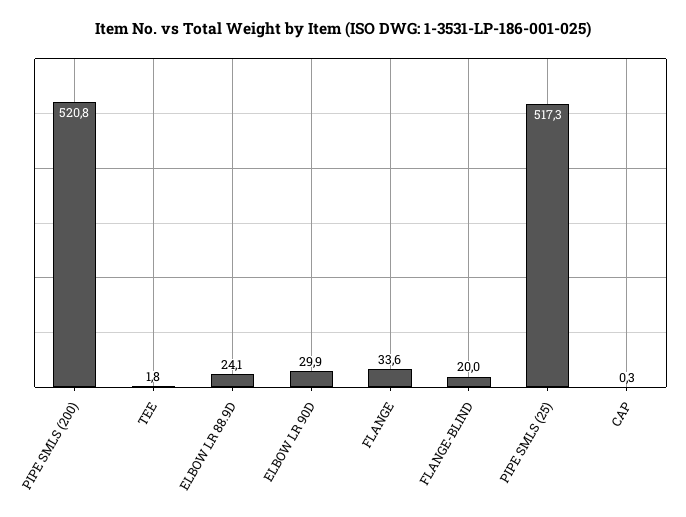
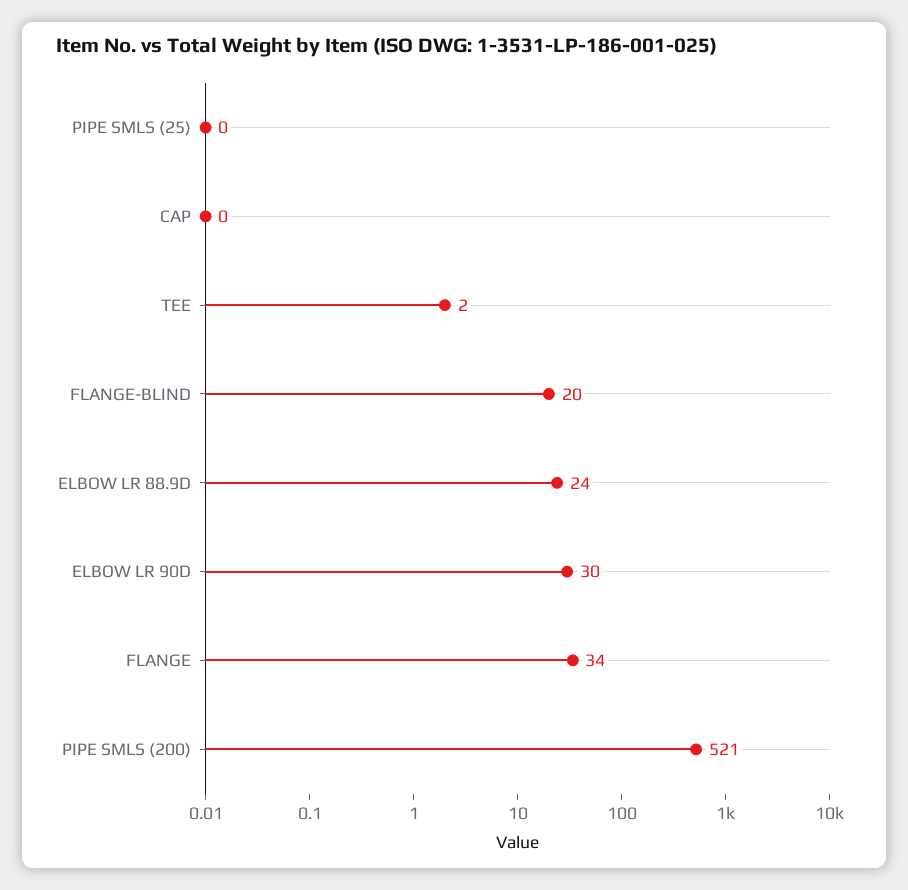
PIPE SMLS (25): 517.3 -> 0

